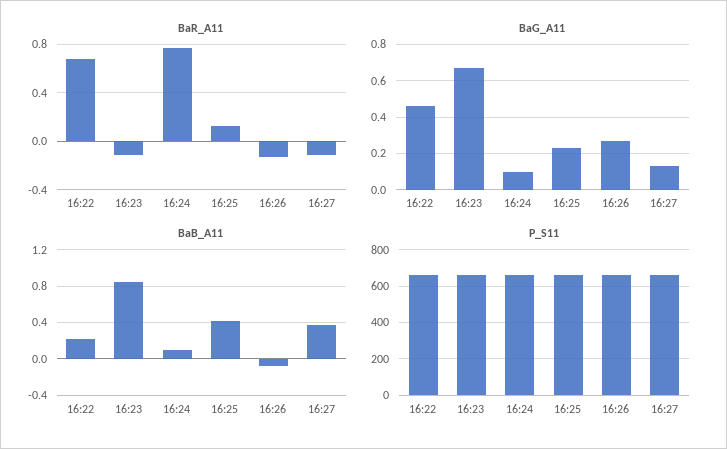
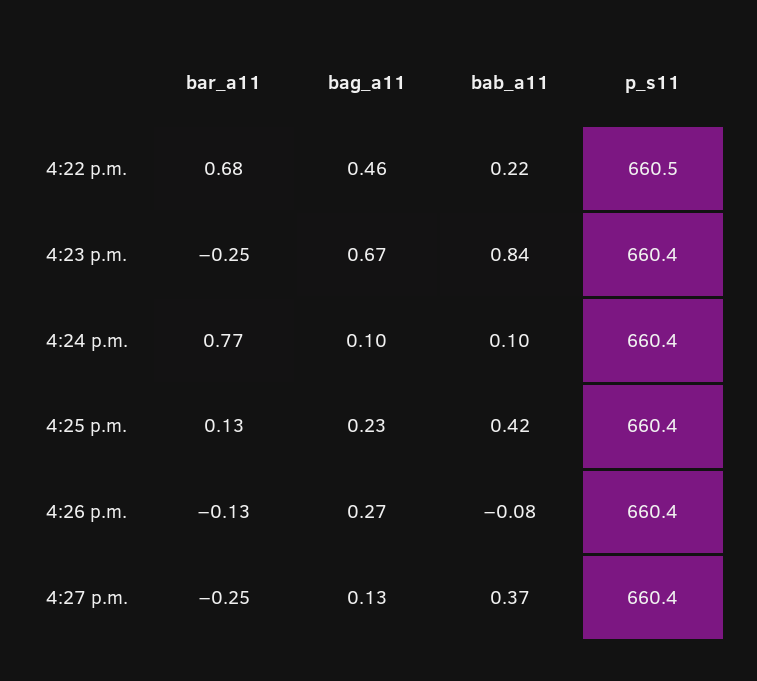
BaR_A11, 16:23: -0.1 -> -0.25
BaR_A11, 16:27: -0.1 -> -0.25

